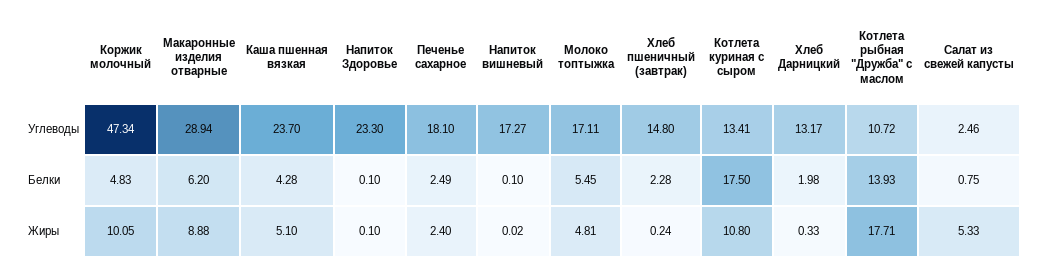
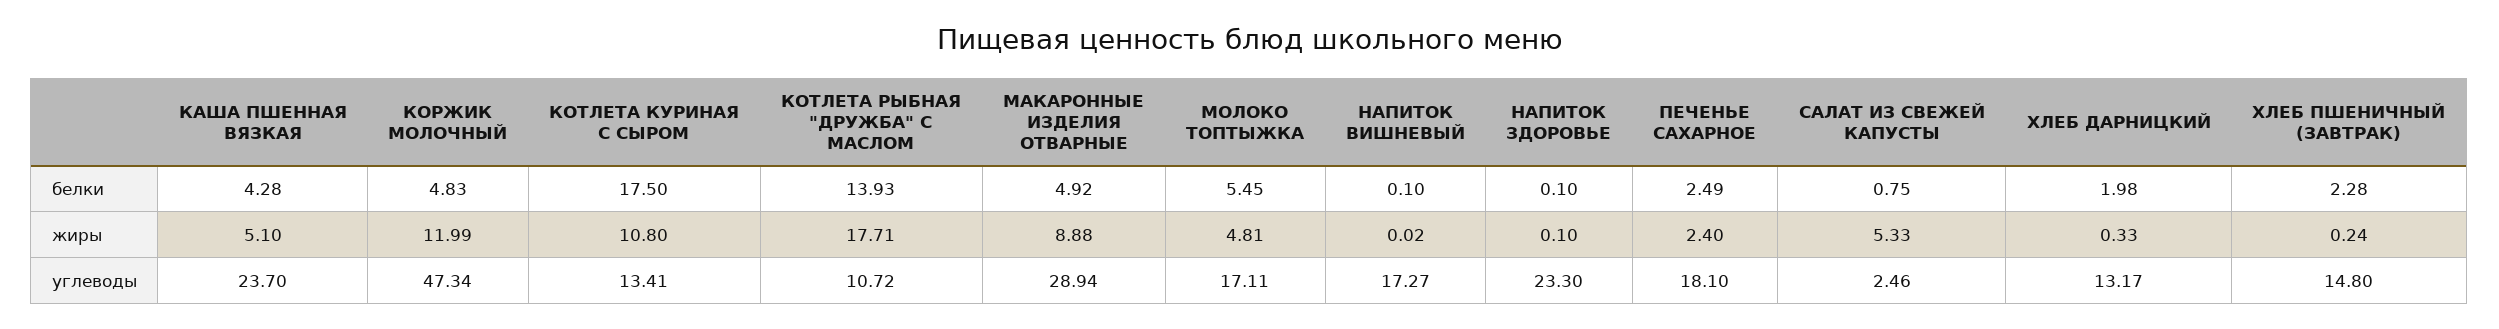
Макаронные изделия отварные, Белки: 6.2 -> 4.92
Коржик молочный, Жиры: 10.05 -> 11.99

